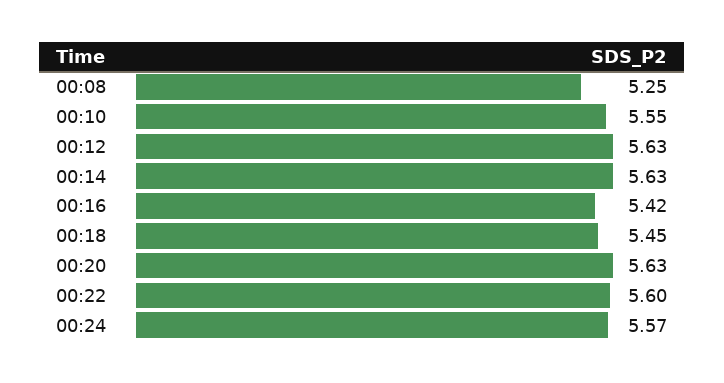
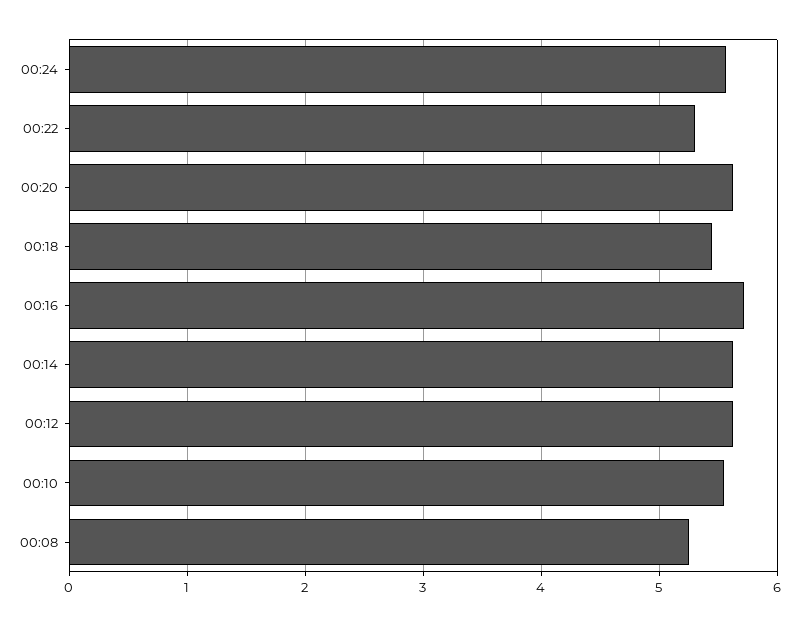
00:16: 5.42 -> 5.7
00:22: 5.6 -> 5.3

